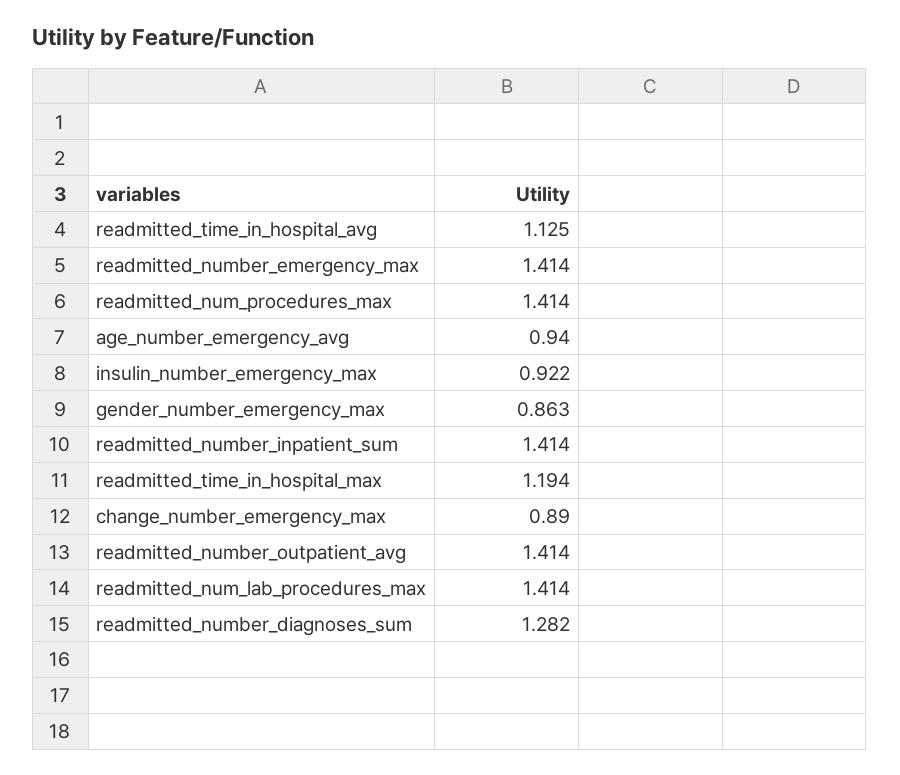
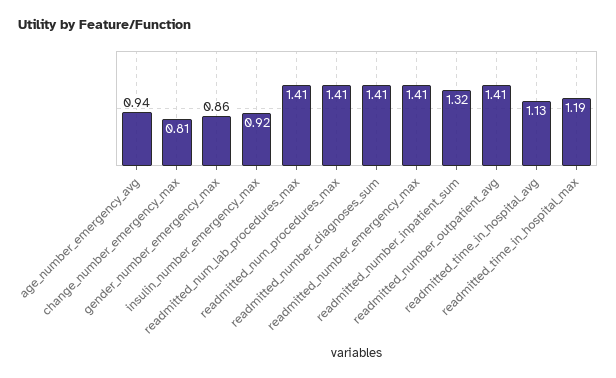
readmitted_number_inpatient_sum: 1.414 -> 1.32
change_number_emergency_max: 0.89 -> 0.81
readmitted_number_diagnoses_sum: 1.282 -> 1.41

